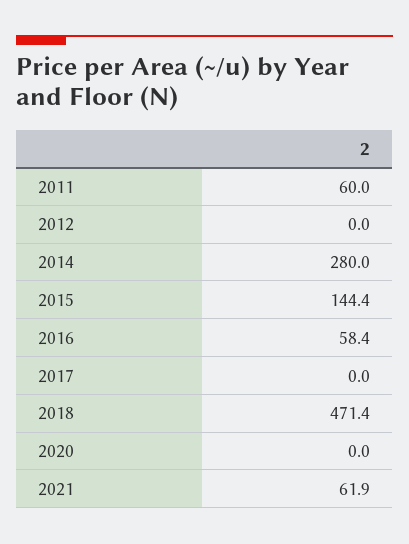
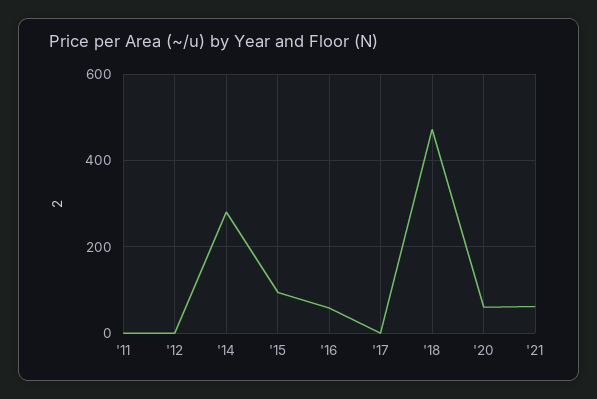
2011: 60 -> 0
2015: 144.4 -> 100
2020: 0 -> 60

